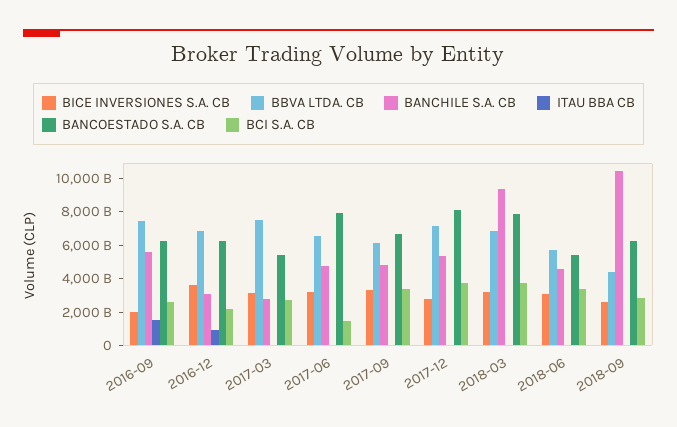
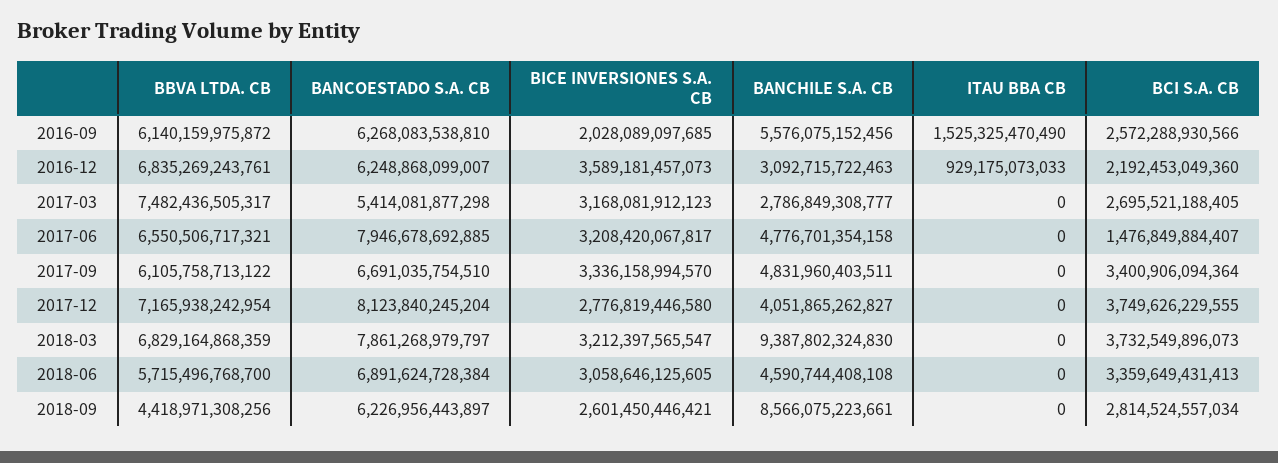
BBVA LTDA. CB, 2016-09: 7500000000000 -> 6140159975872
BANCHILE S.A. CB, 2017-12: 5500000000000 -> 4051865262827
BANCOESTADO S.A. CB, 2018-06: 5500000000000 -> 6891624728384
BANCHILE S.A. CB, 2018-09: 10500000000000 -> 8566075223661

